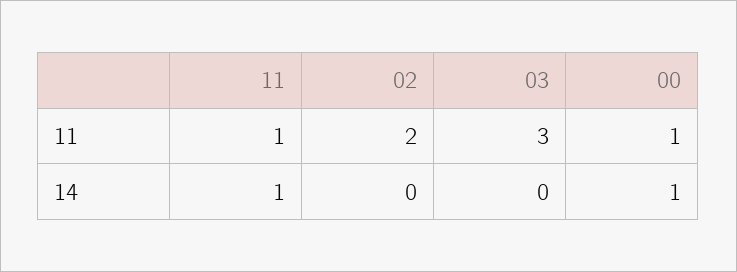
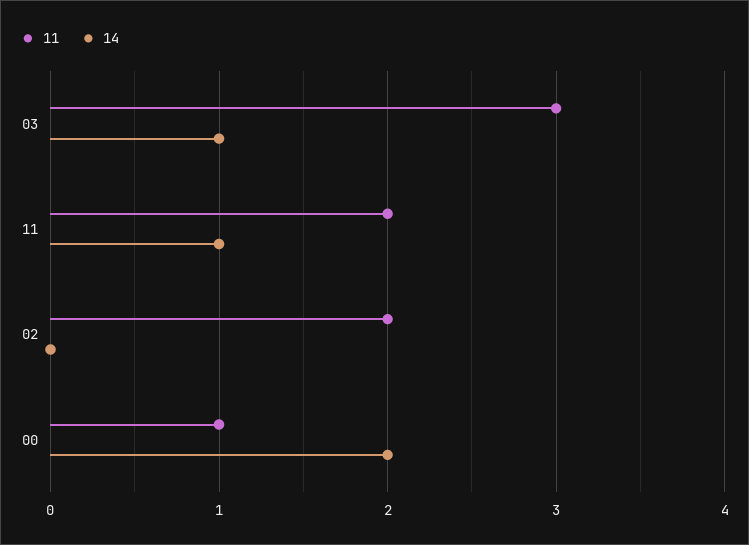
11, 11: 1 -> 2
14, 03: 0 -> 1
14, 00: 1 -> 2

